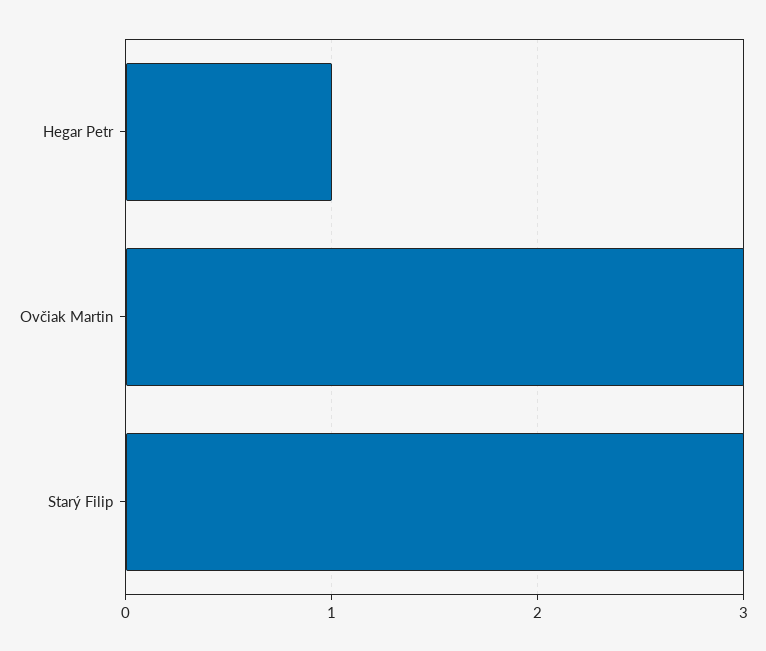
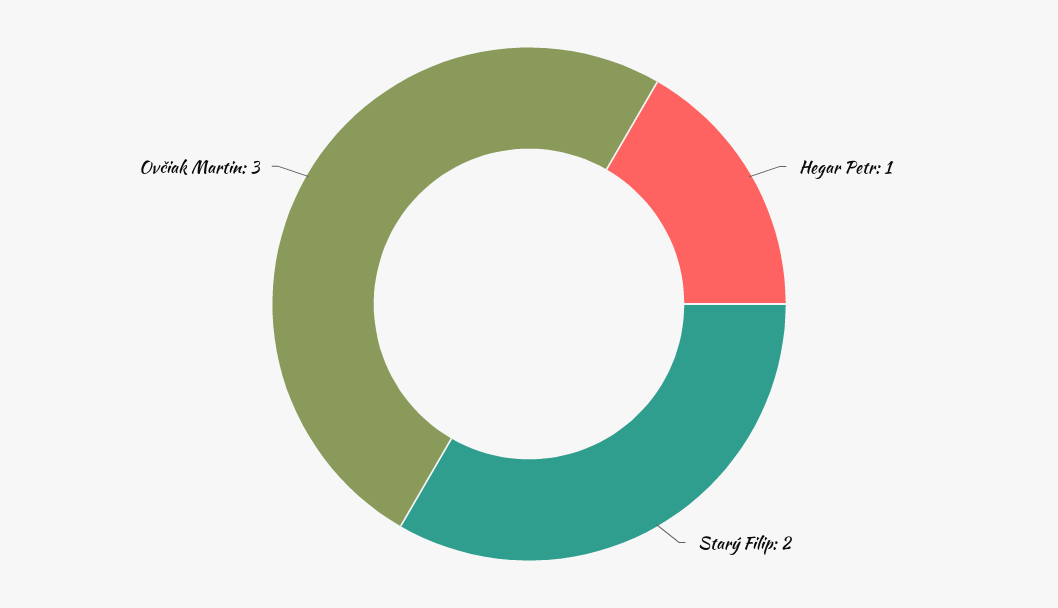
Starý Filip: 3 -> 2

